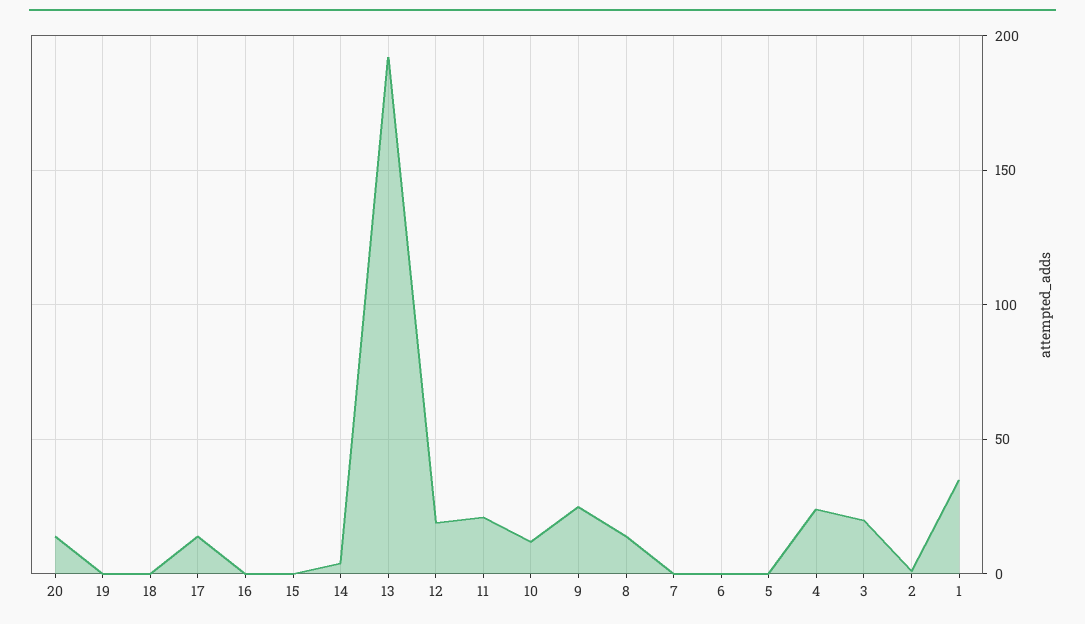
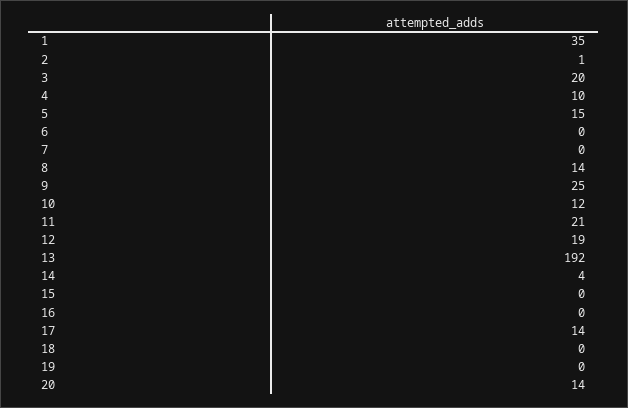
5: 0 -> 15
4: 25 -> 10

